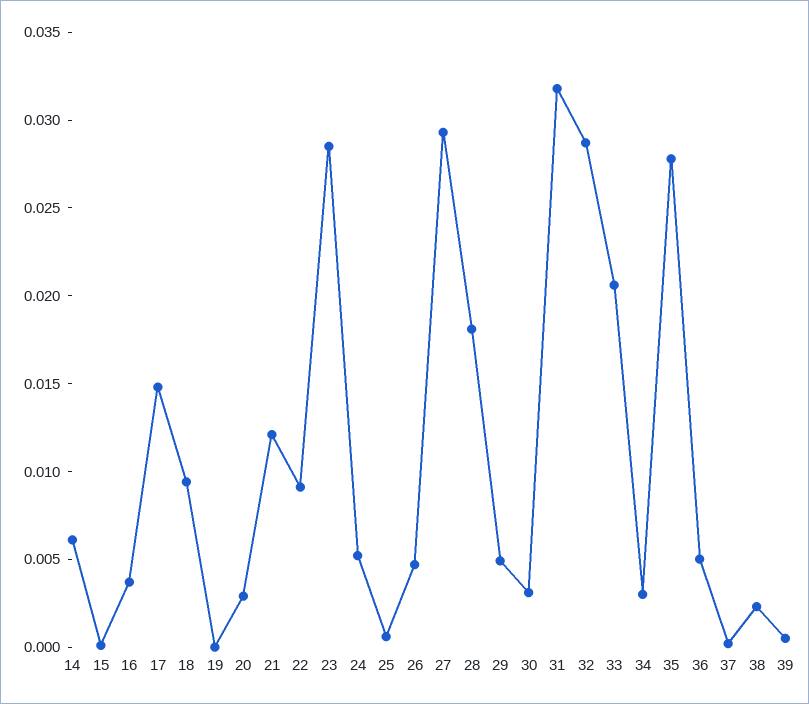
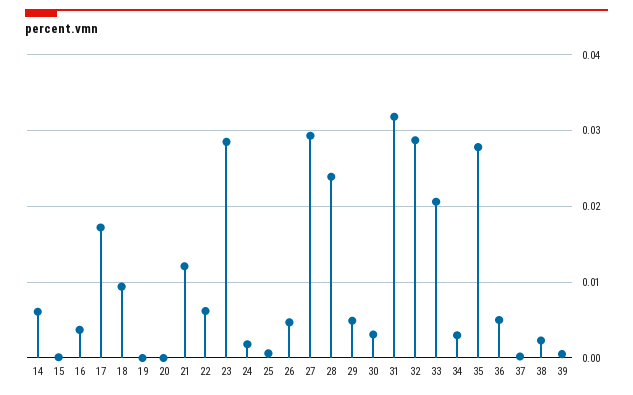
17: 0.015 -> 0.017
20: 0.003 -> 0
22: 0.009 -> 0.006
24: 0.005 -> 0.002
28: 0.018 -> 0.024

